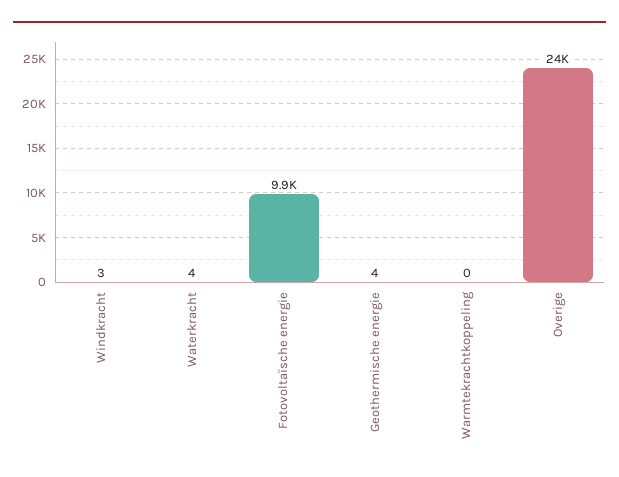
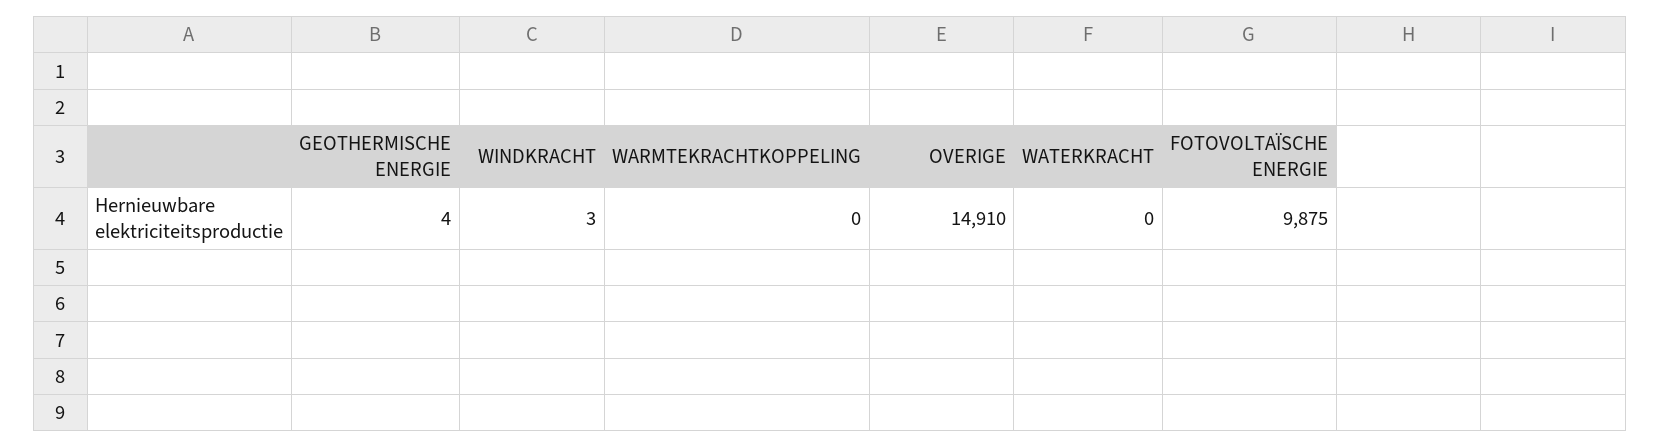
Waterkracht: 4 -> 0
Overige: 24000 -> 14910

